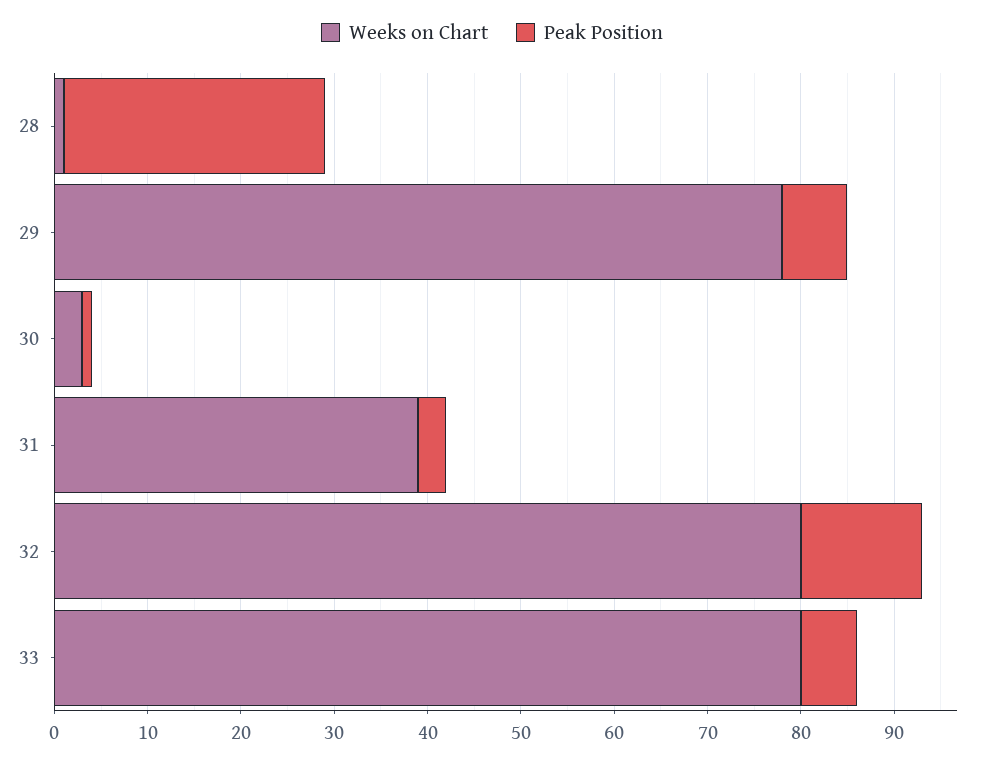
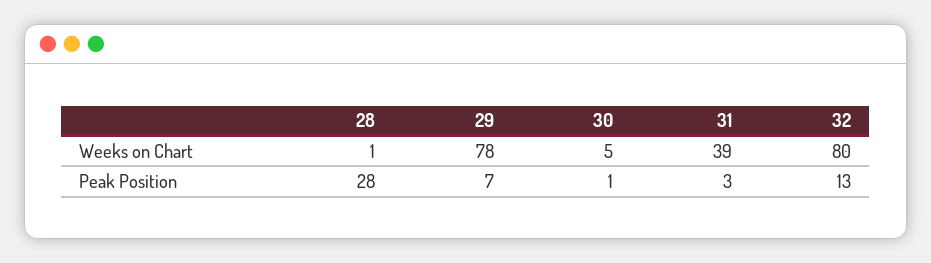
Weeks on Chart, 30: 3 -> 5
Weeks on Chart, 33: 80 -> none
Peak Position, 33: 6 -> none

